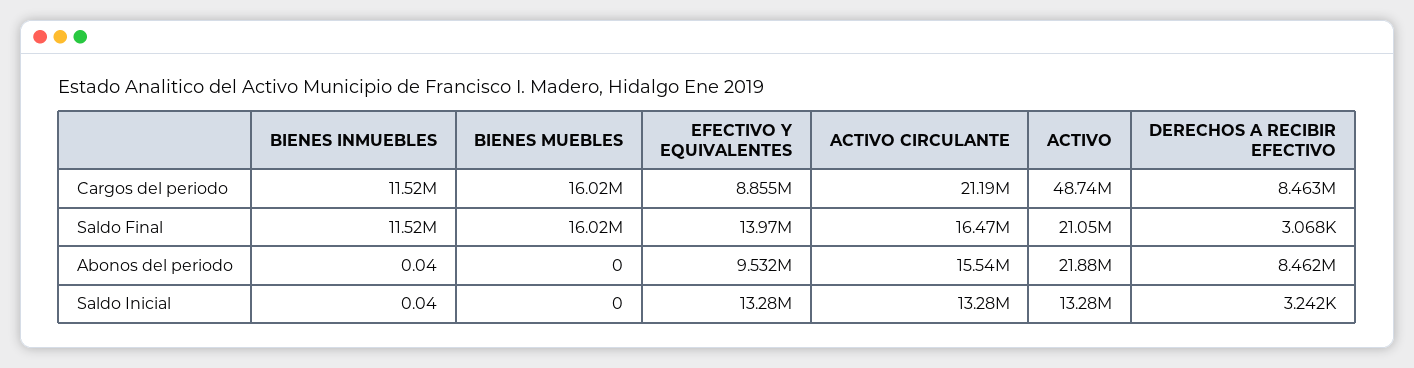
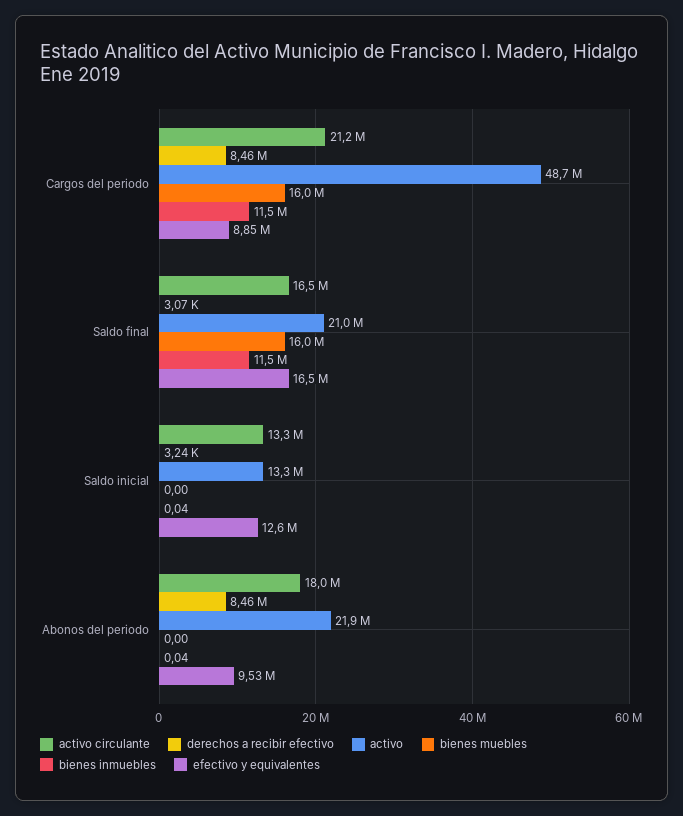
EFECTIVO Y EQUIVALENTES, Saldo Final: 13970000 -> 16500000
ACTIVO CIRCULANTE, Abonos del periodo: 15540000 -> 18000000
EFECTIVO Y EQUIVALENTES, Saldo Inicial: 13280000 -> 12600000

